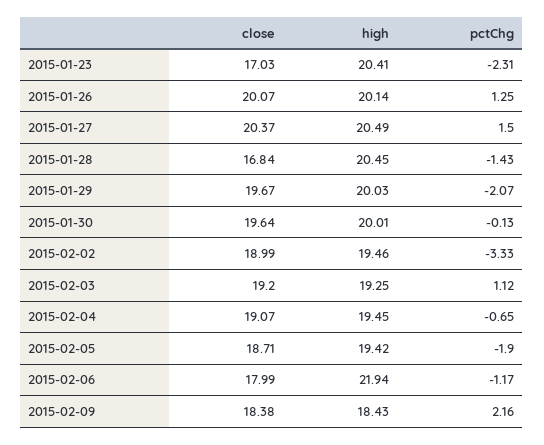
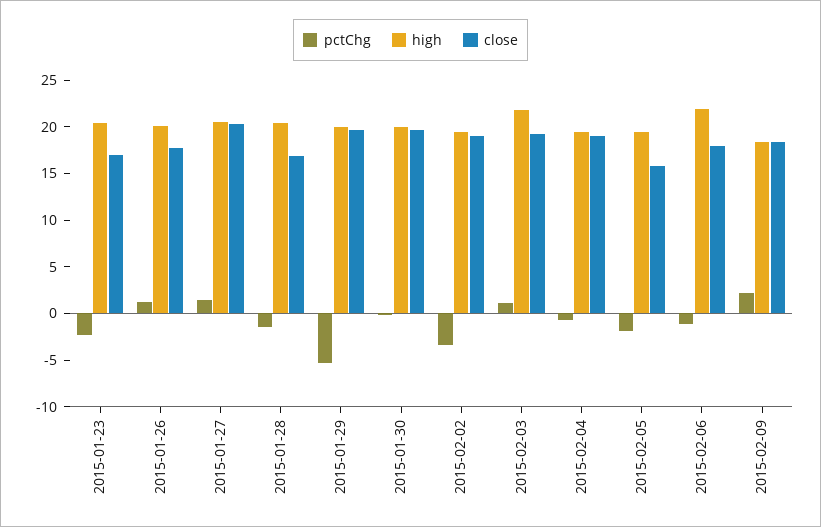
close, 2015-01-26: 20.07 -> 18
pctChg, 2015-01-29: -2.07 -> -5
high, 2015-02-03: 19.25 -> 22
close, 2015-02-05: 18.71 -> 16

